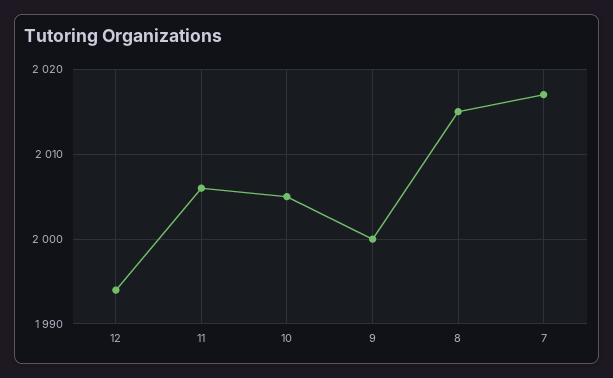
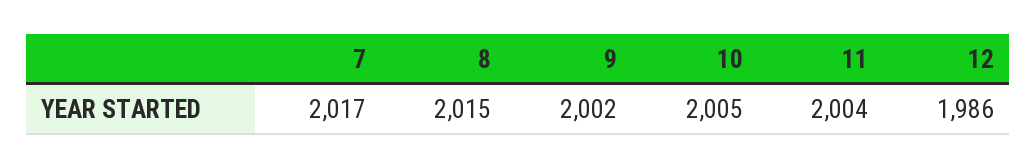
12: 1994 -> 1986
11: 2006 -> 2004
9: 2000 -> 2002

